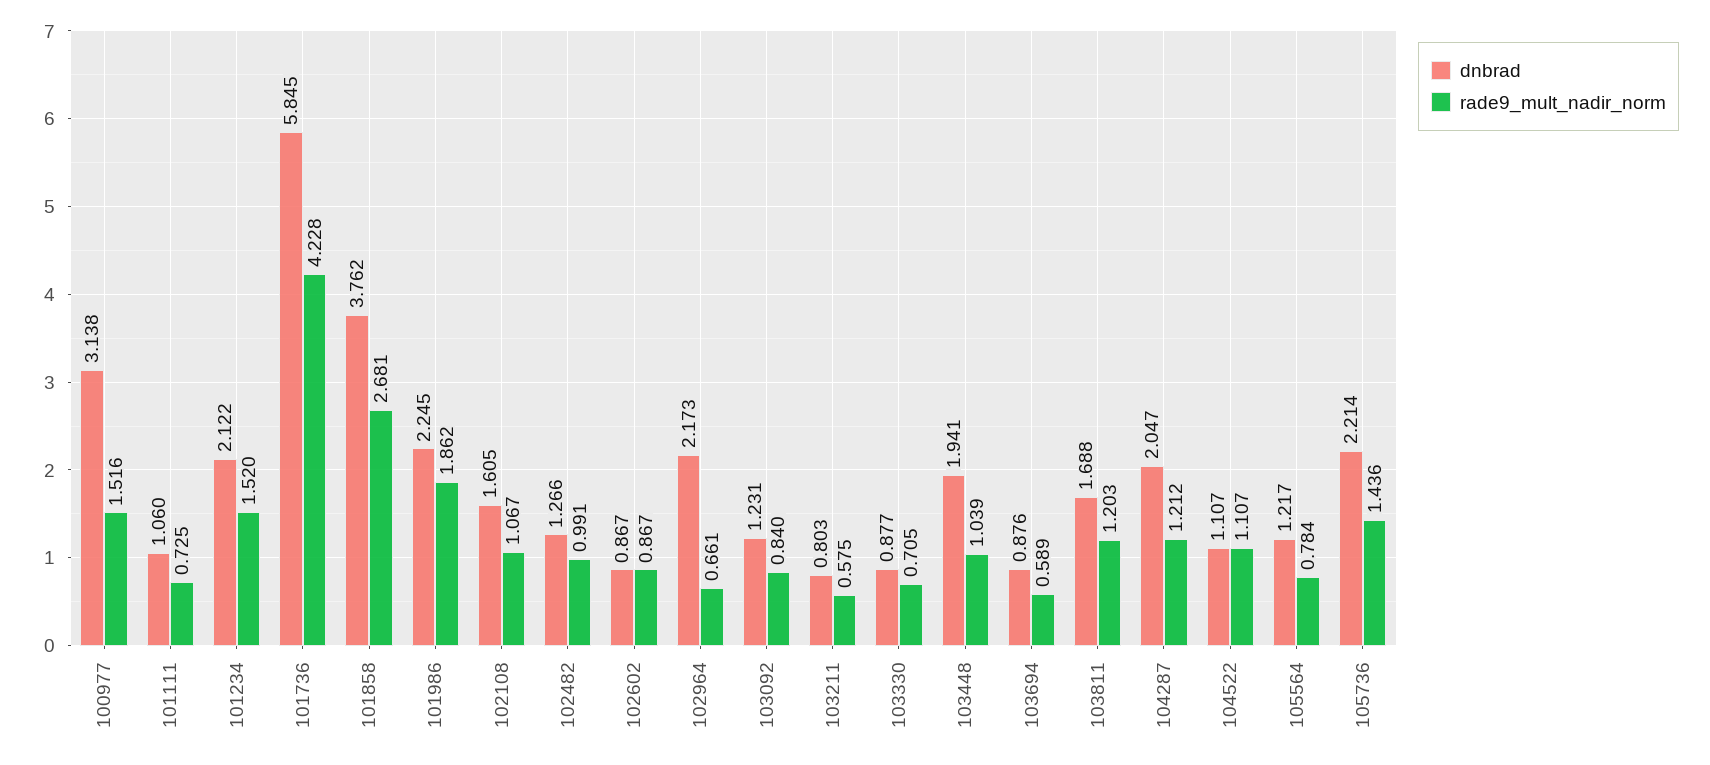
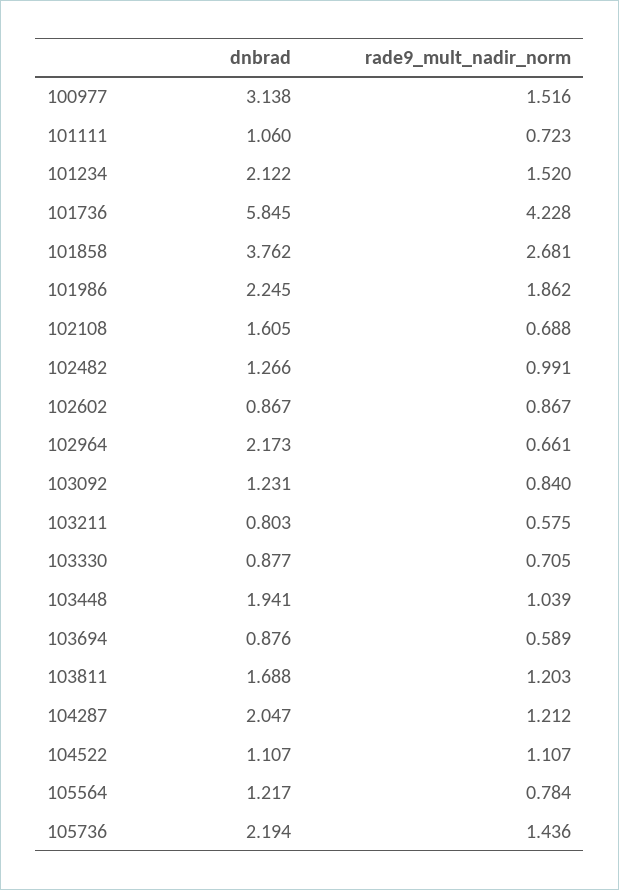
rade9_mult_nadir_norm, 101111: 0.725 -> 0.723
rade9_mult_nadir_norm, 102108: 1.067 -> 0.688
dnbrad, 105736: 2.214 -> 2.194

